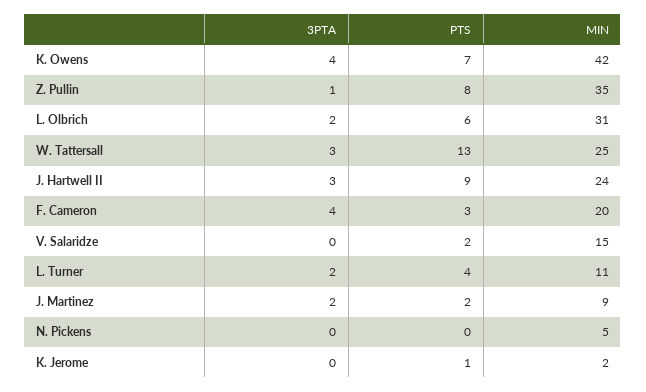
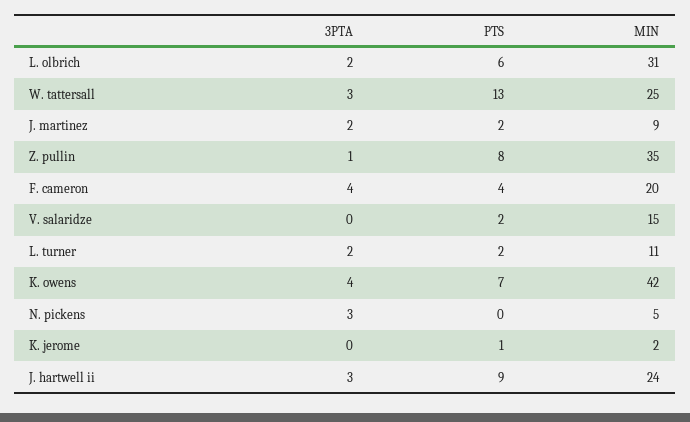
PTS, F. Cameron: 3 -> 4
PTS, L. Turner: 4 -> 2
3PTA, N. Pickens: 0 -> 3

